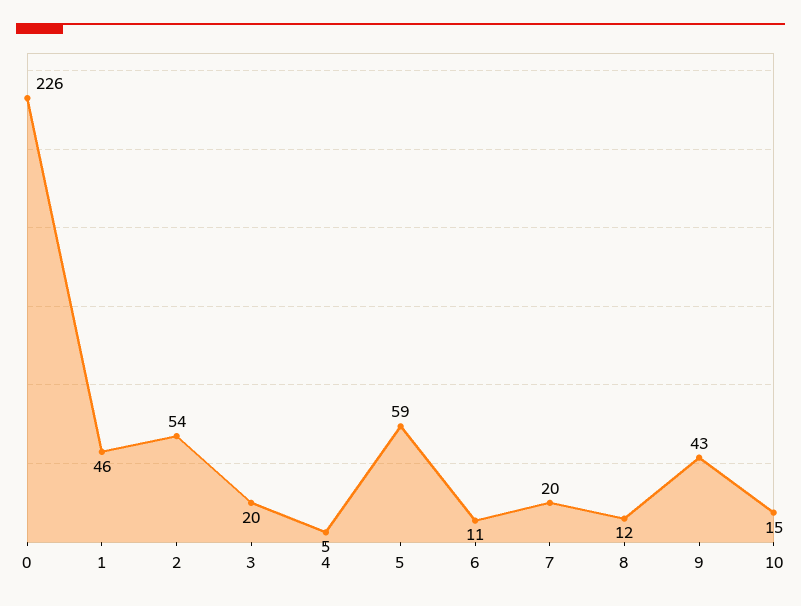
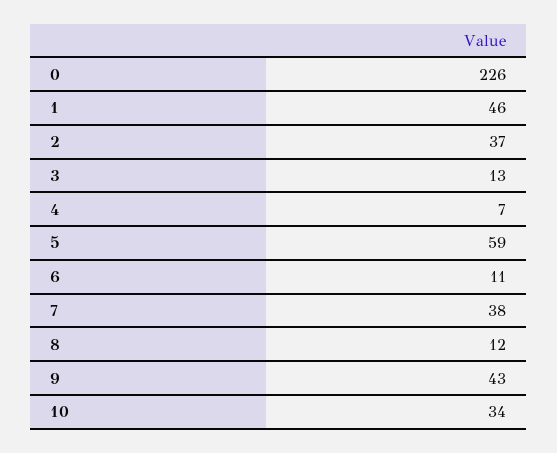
2: 54 -> 37
3: 20 -> 13
4: 5 -> 7
7: 20 -> 38
10: 15 -> 34

